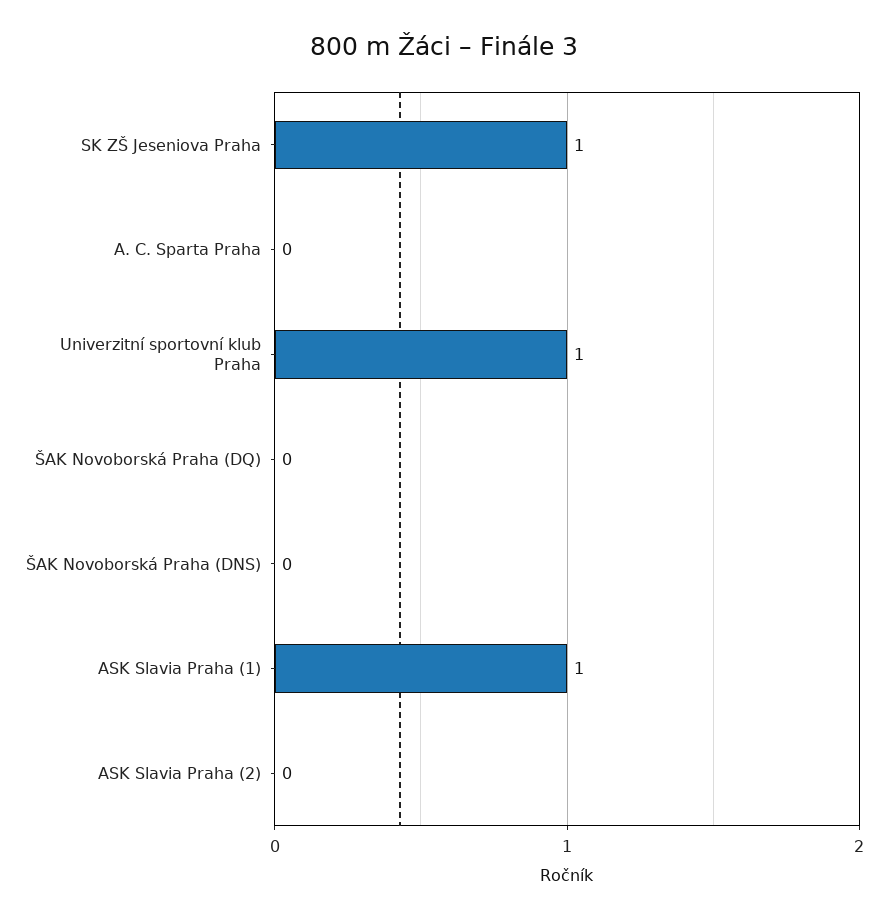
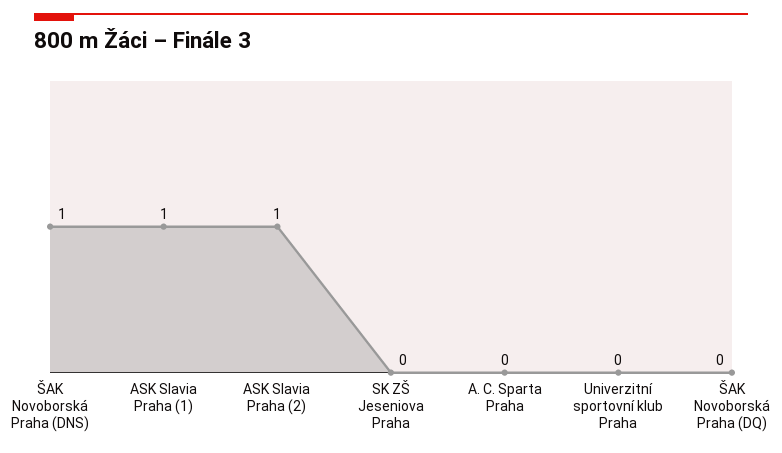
SK ZŠ Jeseniova Praha: 1 -> 0
Univerzitní sportovní klub Praha: 1 -> 0
ŠAK Novoborská Praha (DNS): 0 -> 1
ASK Slavia Praha (2): 0 -> 1

